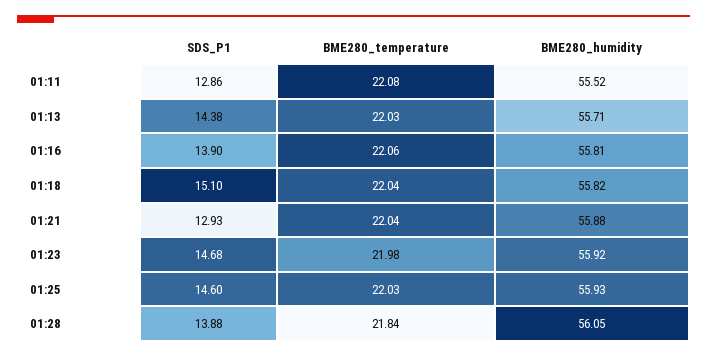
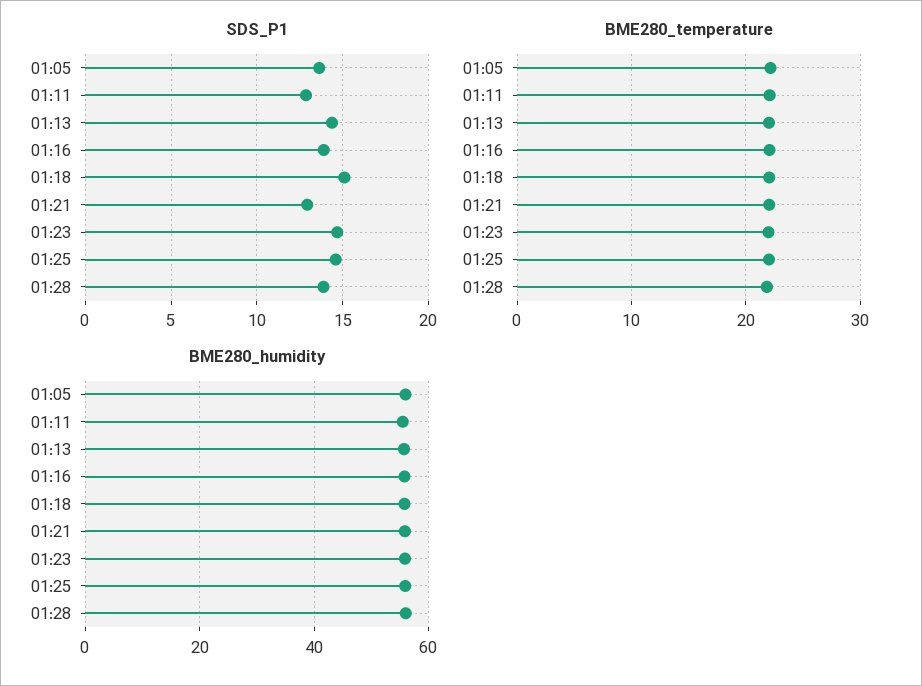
SDS_P1, 01:05: none -> 13.5
BME280_temperature, 01:05: none -> 22
BME280_humidity, 01:05: none -> 56

